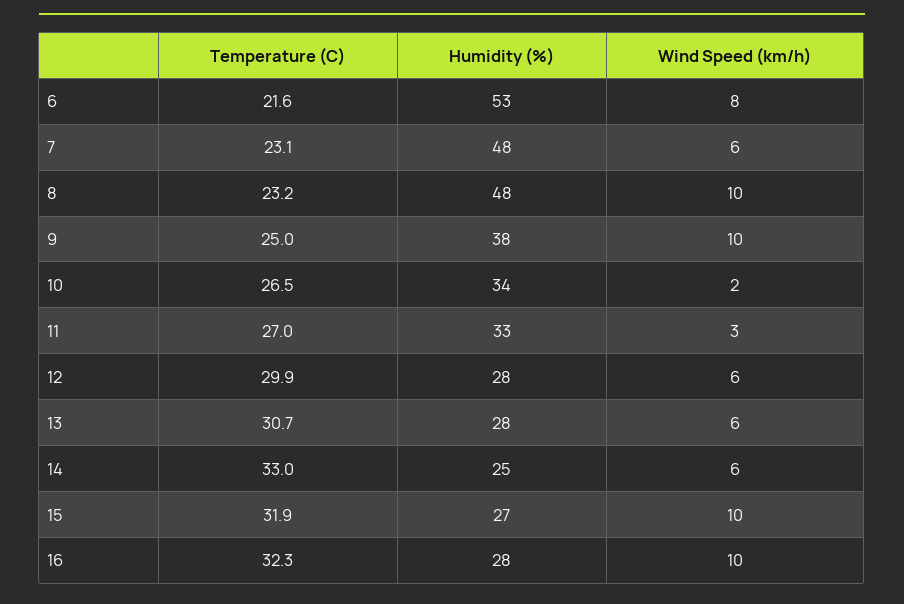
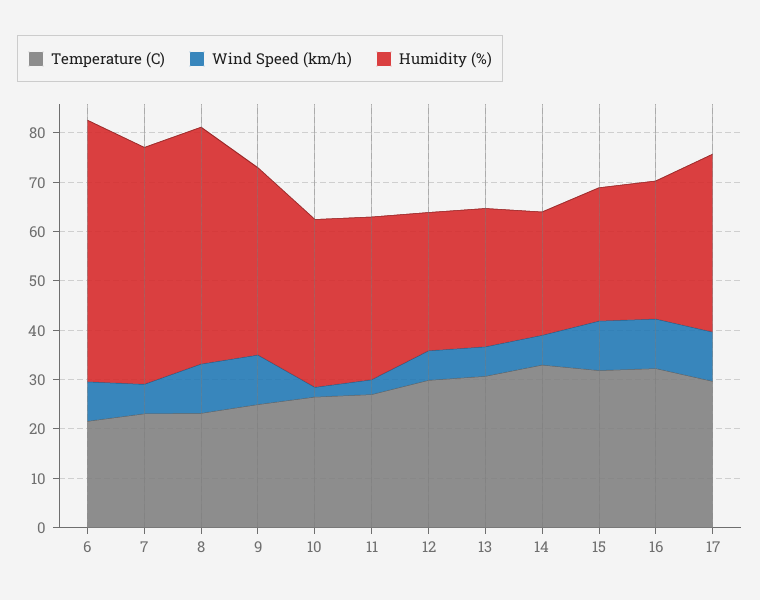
Temperature (C), 17: none -> 30
Wind Speed (km/h), 17: none -> 10
Humidity (%), 17: none -> 36

